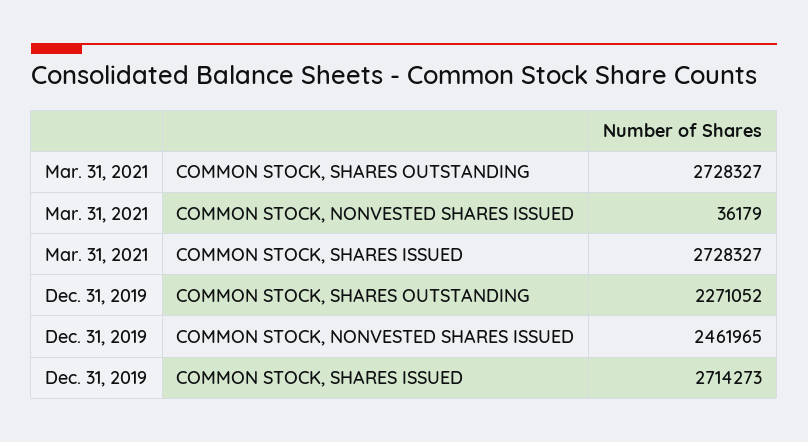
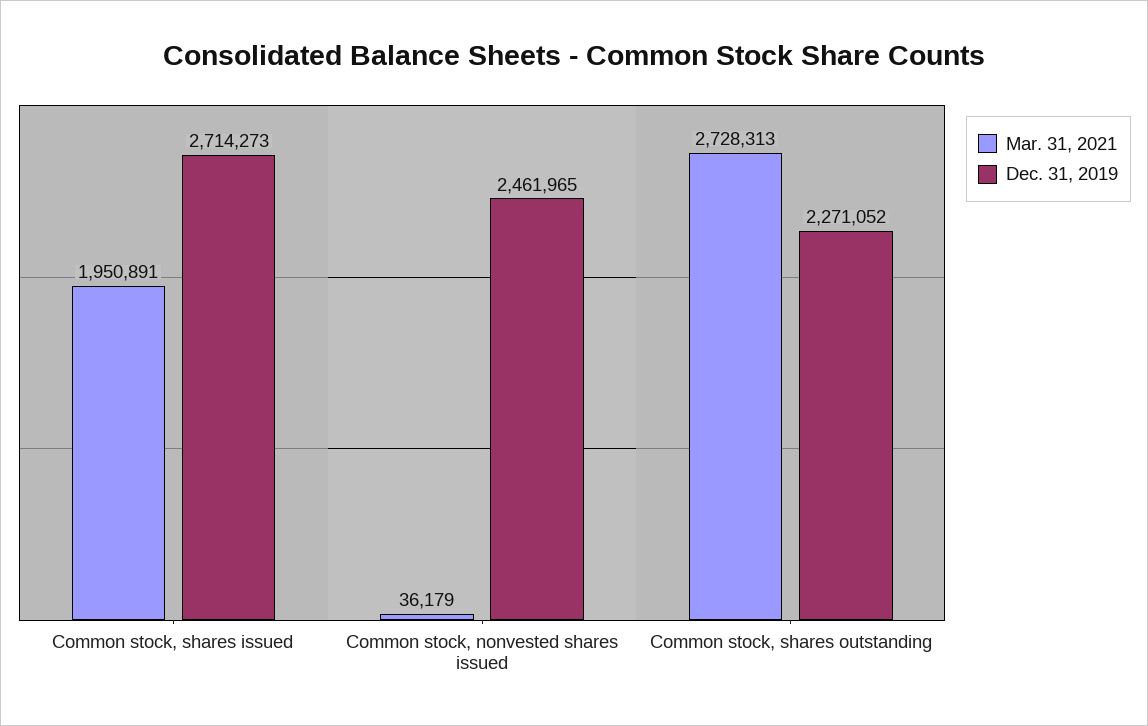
Mar. 31, 2021, COMMON STOCK, SHARES OUTSTANDING: 2728327 -> 2728313
Mar. 31, 2021, COMMON STOCK, SHARES ISSUED: 2728327 -> 1950891

